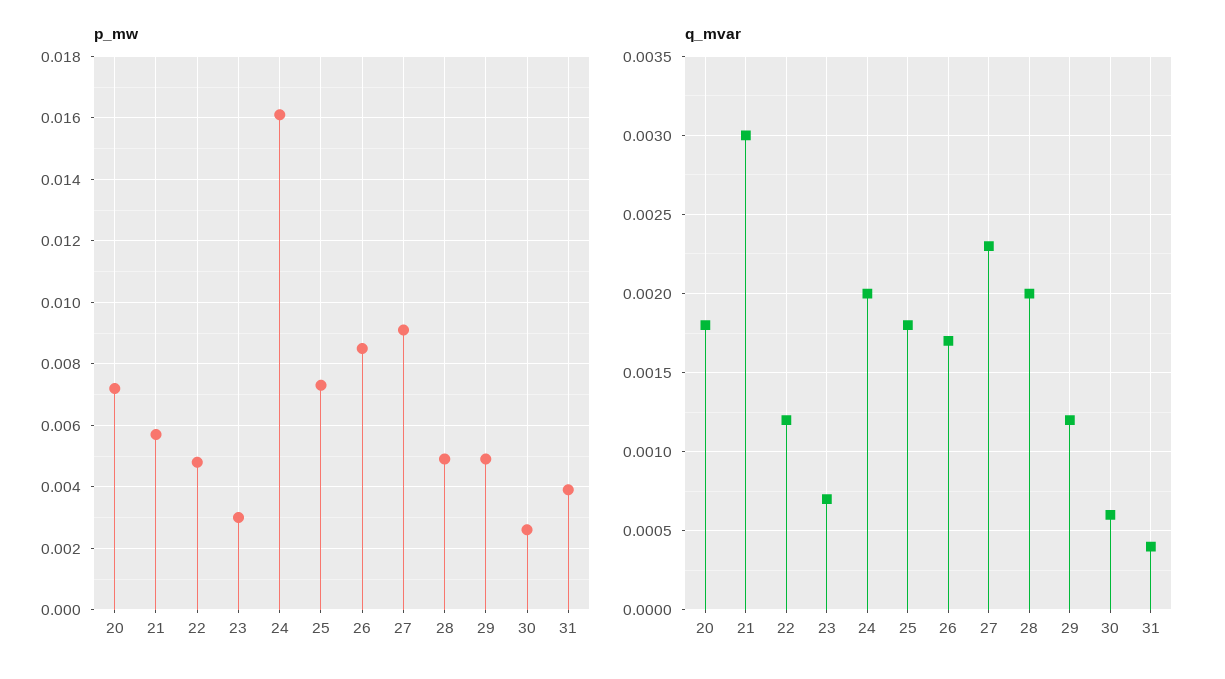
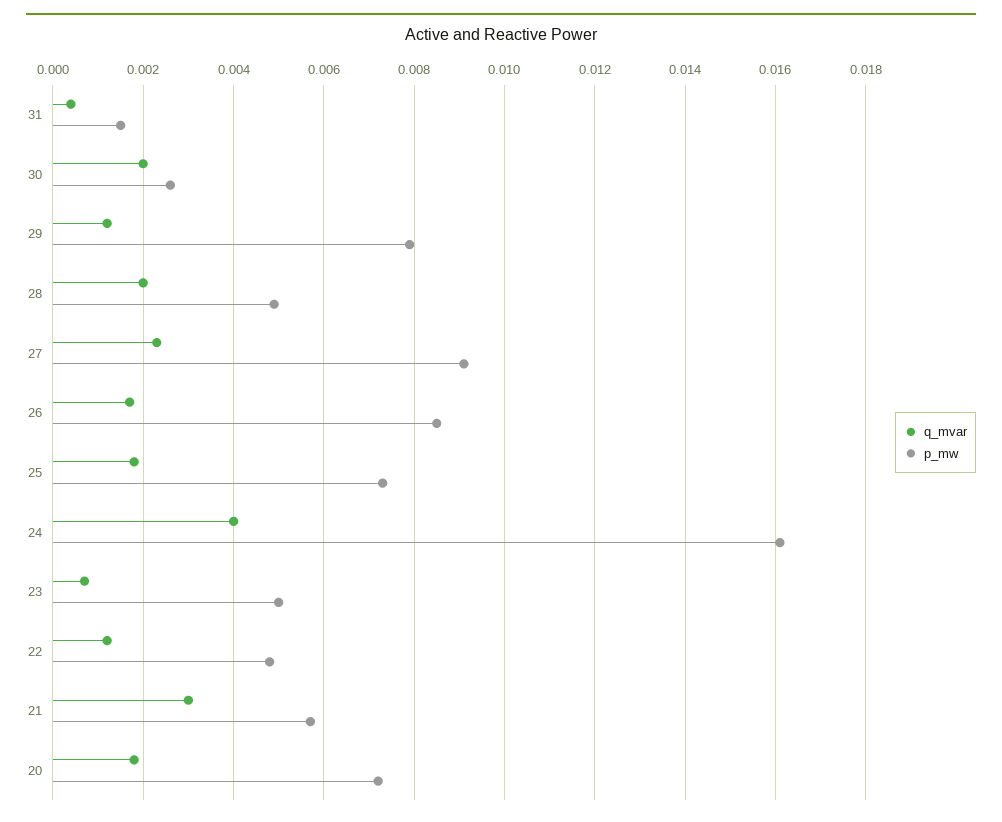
p_mw, 23: 0.003 -> 0.005
p_mw, 29: 0.005 -> 0.008
p_mw, 31: 0.004 -> 0.0015
q_mvar, 24: 0.002 -> 0.004
q_mvar, 30: 0.0006 -> 0.002

